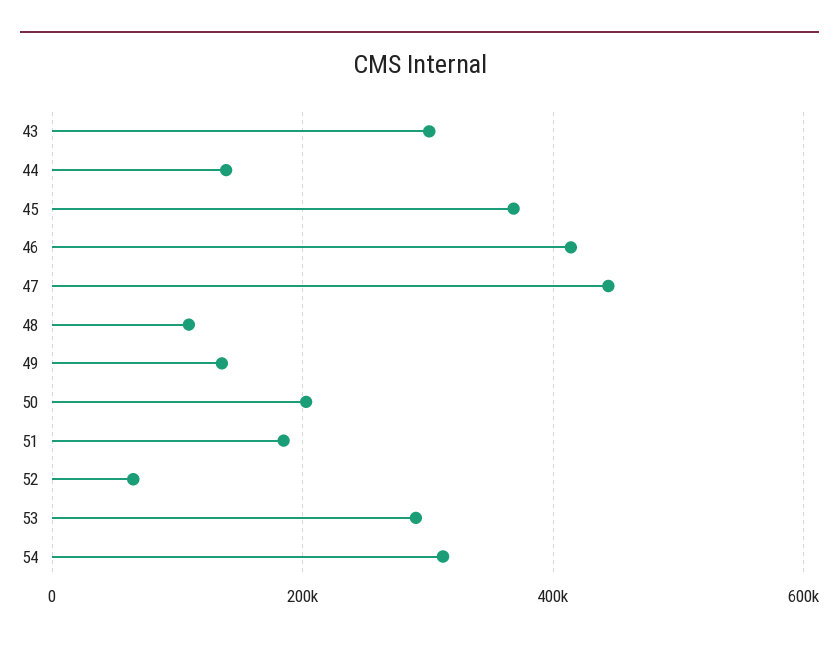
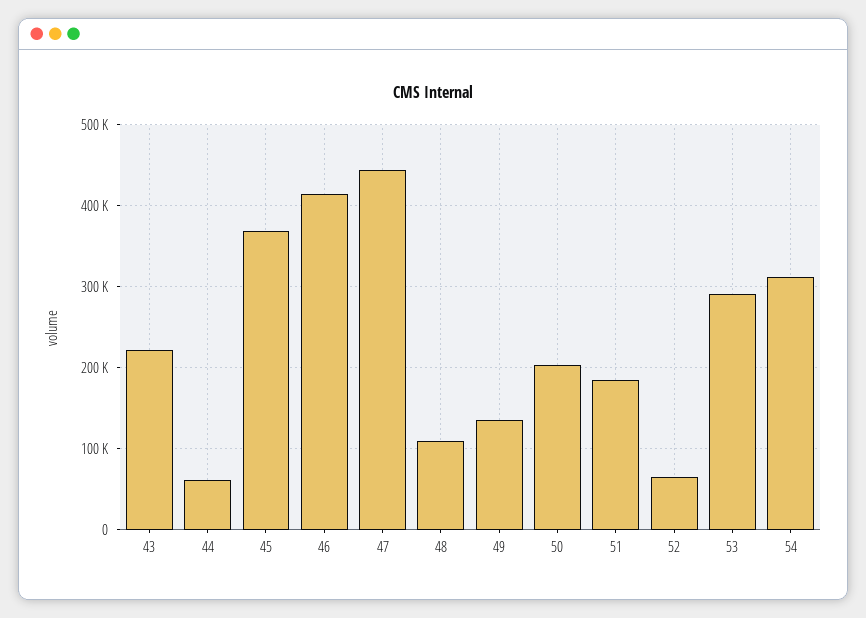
43: 300000 -> 220000
44: 140000 -> 60000

